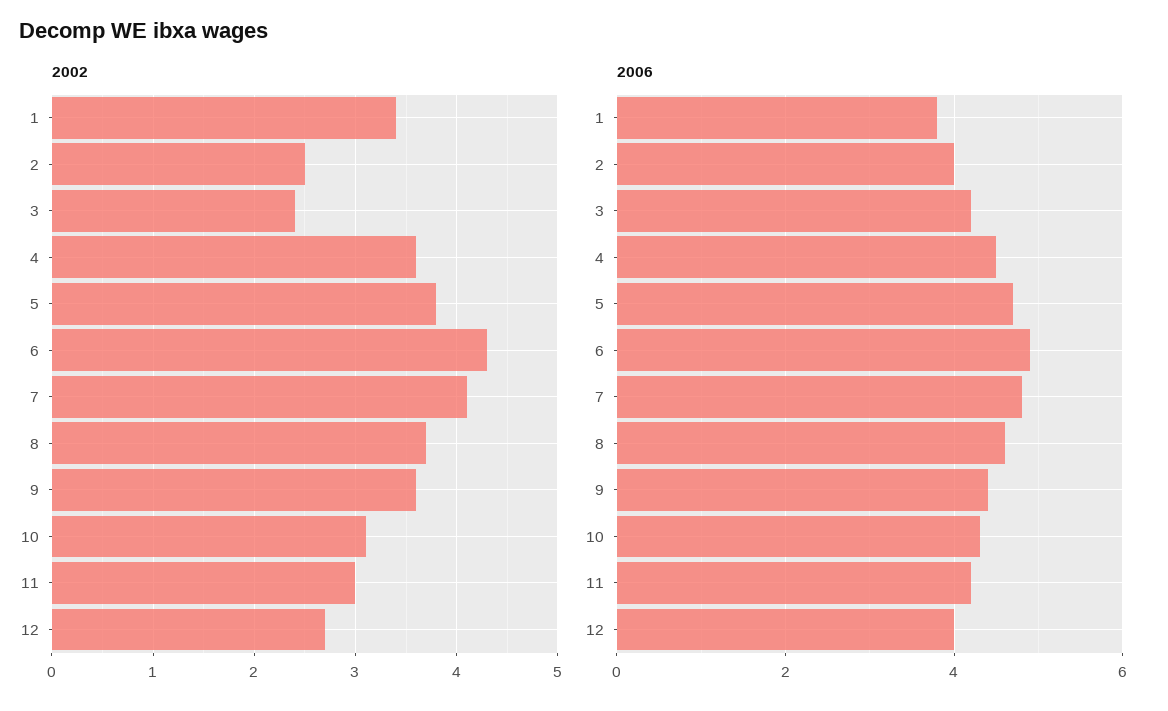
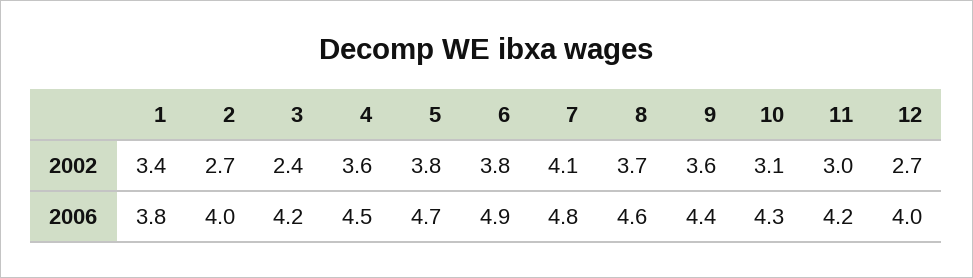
2002, 2: 2.5 -> 2.7
2002, 6: 4.3 -> 3.8

